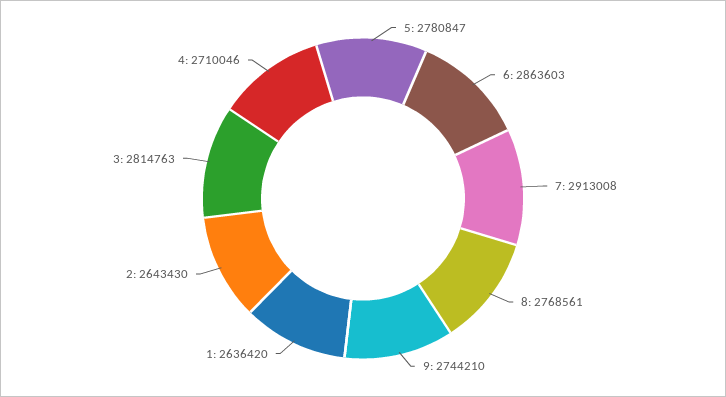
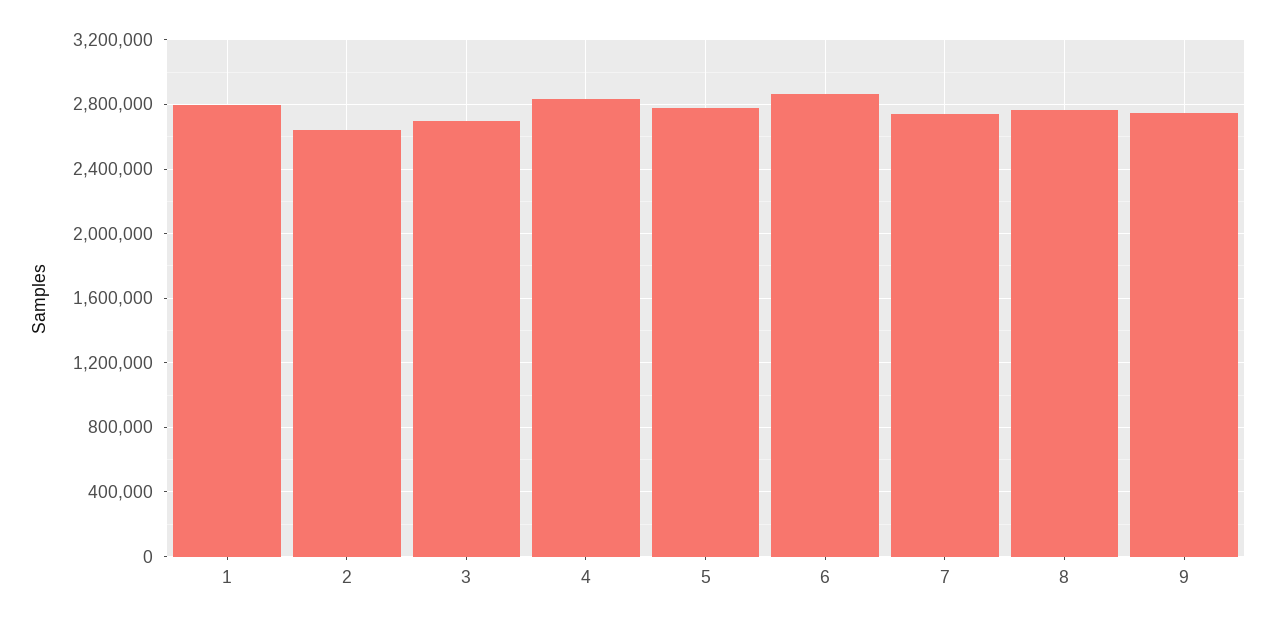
7: 2913008 -> 2750000
1: 2636420 -> 2800000
3: 2814763 -> 2700000
4: 2710046 -> 2850000

